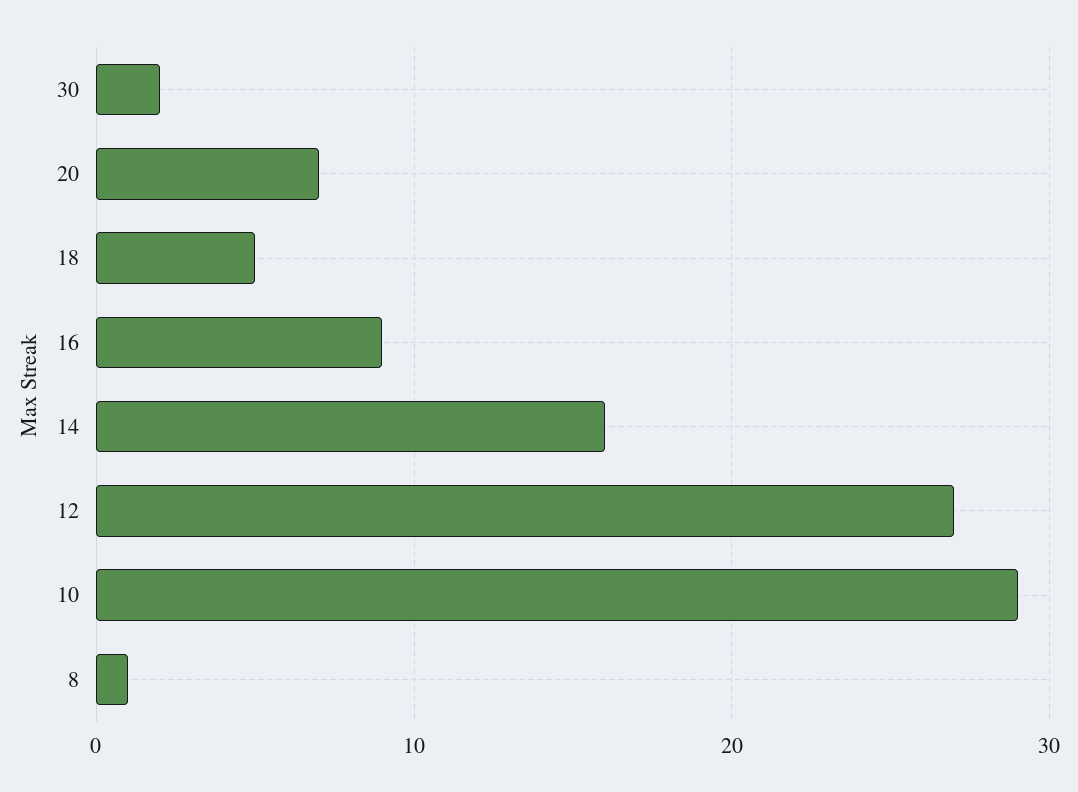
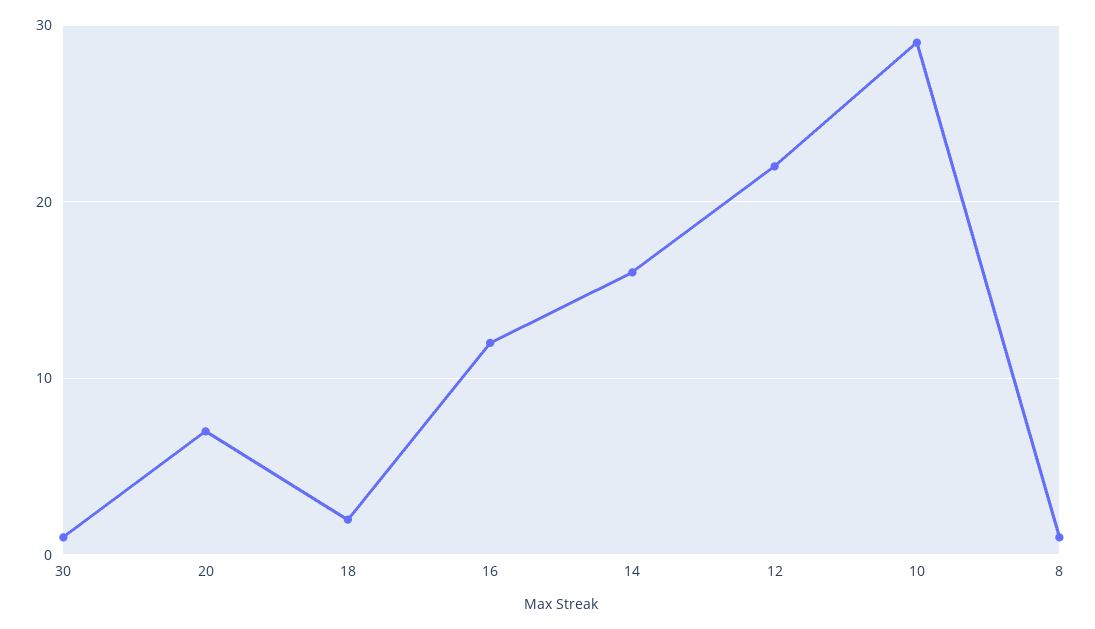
30: 2 -> 1
18: 5 -> 2
16: 9 -> 12
12: 27 -> 22

